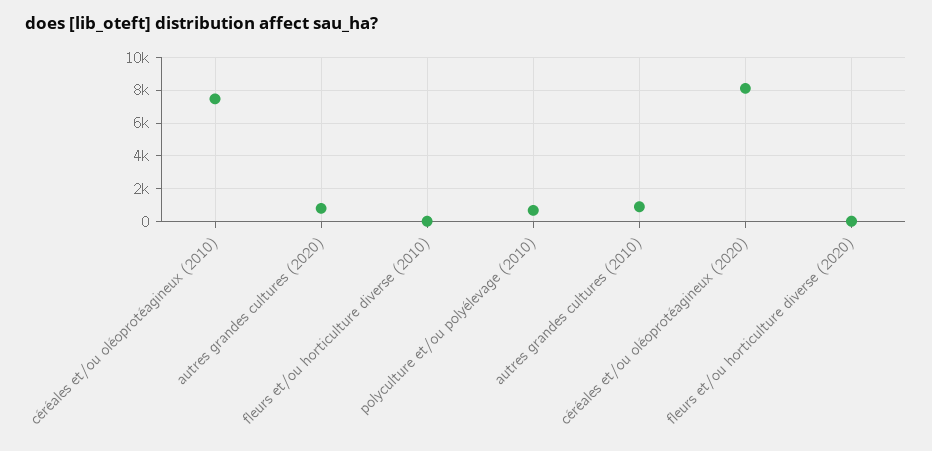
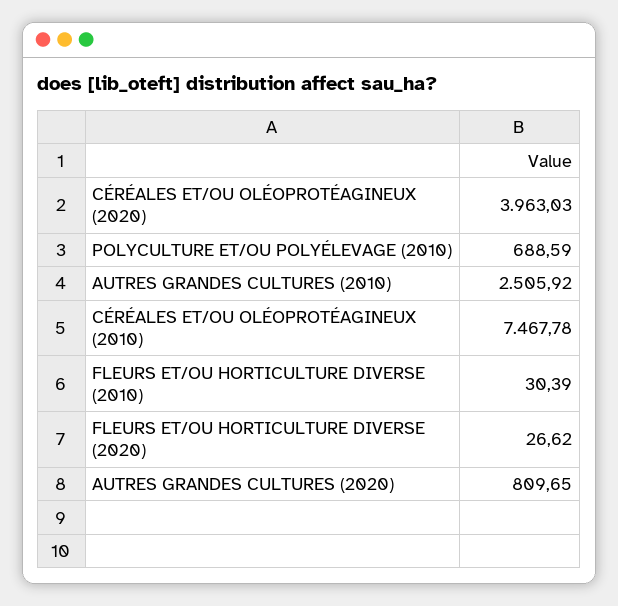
autres grandes cultures (2010): 1000 -> 2505.92
céréales et/ou oléoprotéagineux (2020): 8000 -> 3963.03

